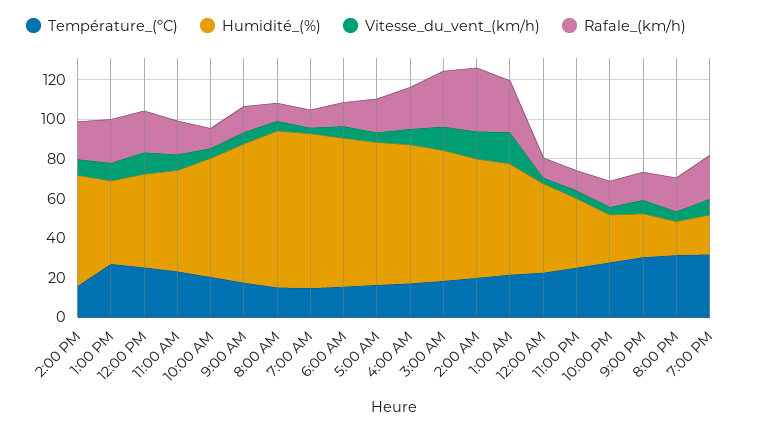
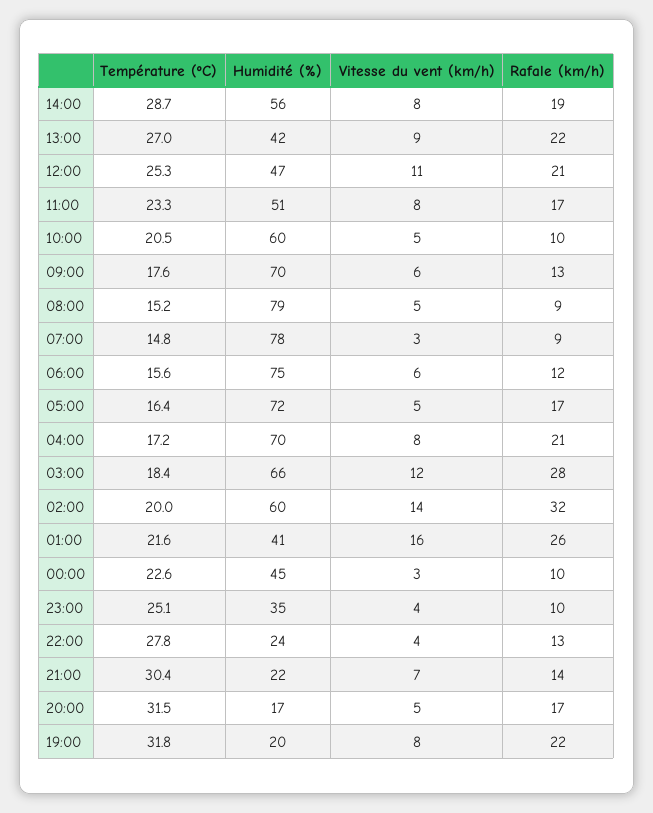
Température_(ºC), 2:00 PM: 15 -> 28.7
Humidité_(%), 1:00 AM: 55 -> 41

